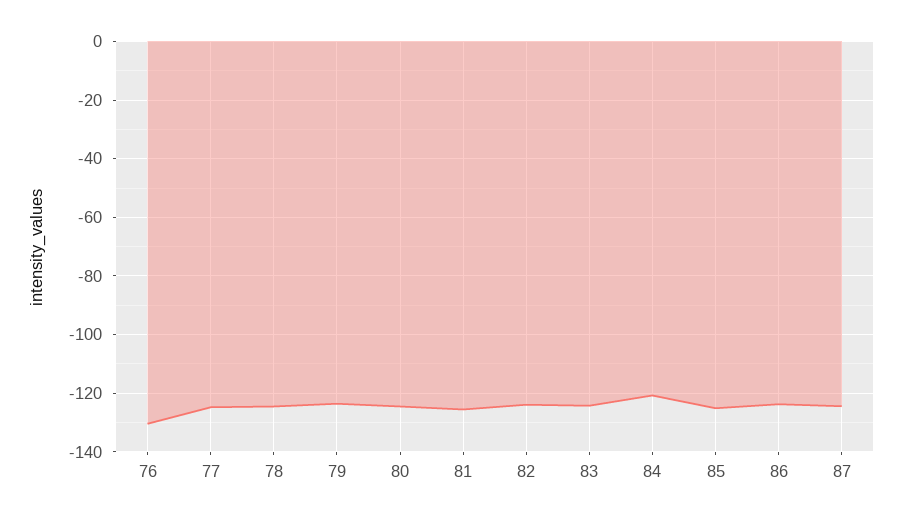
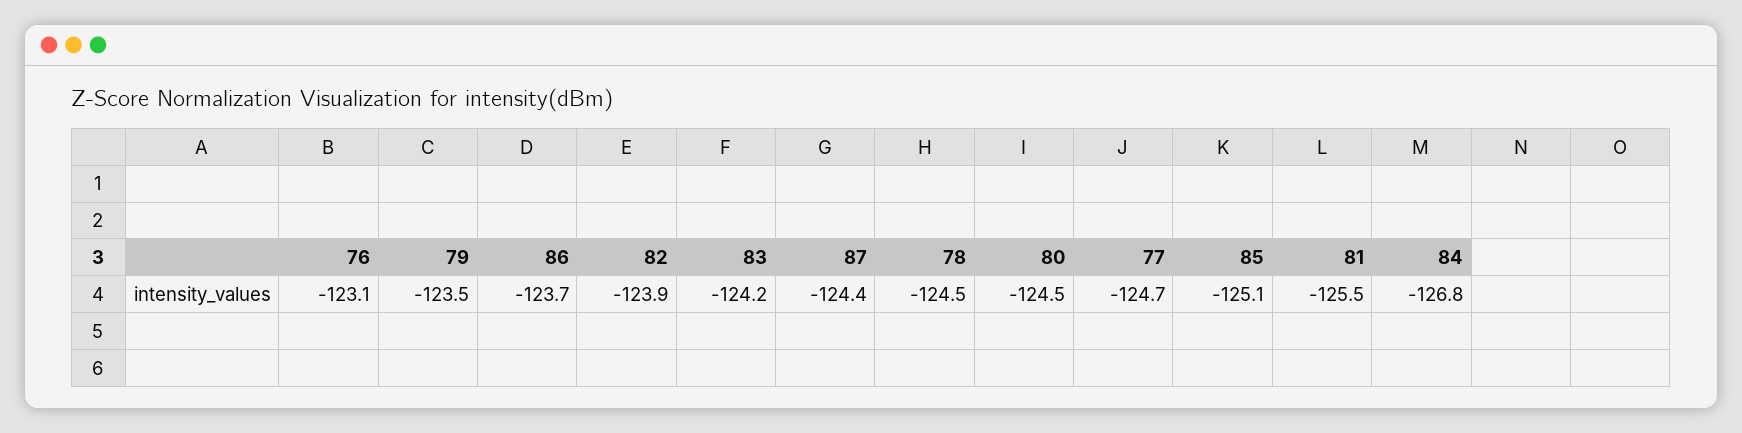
76: -130 -> -123.1
84: -120 -> -126.8

